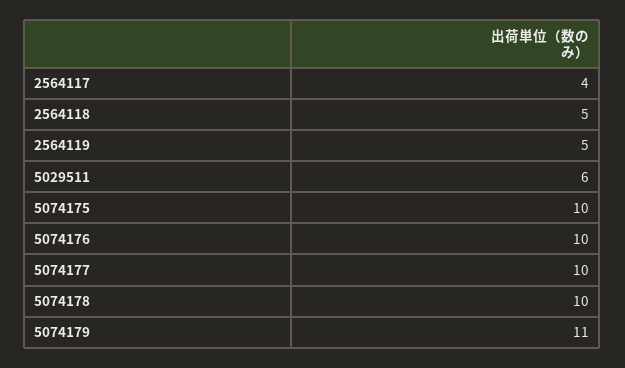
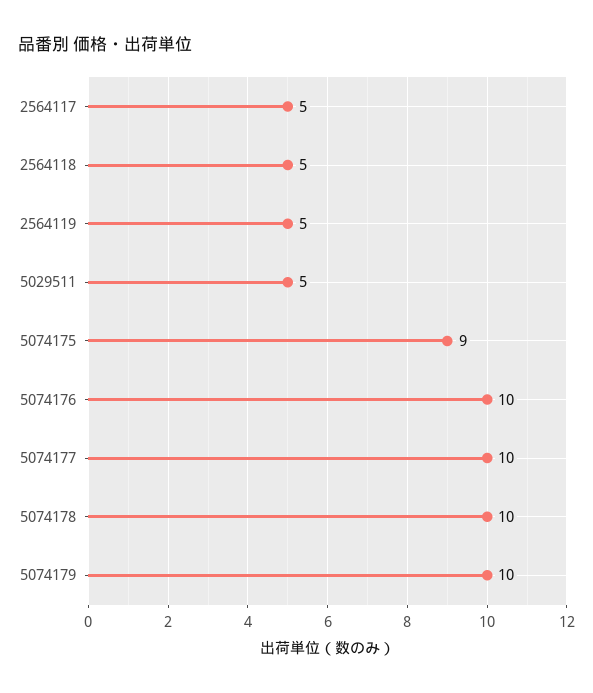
2564117: 4 -> 5
5029511: 6 -> 5
5074175: 10 -> 9
5074179: 11 -> 10

